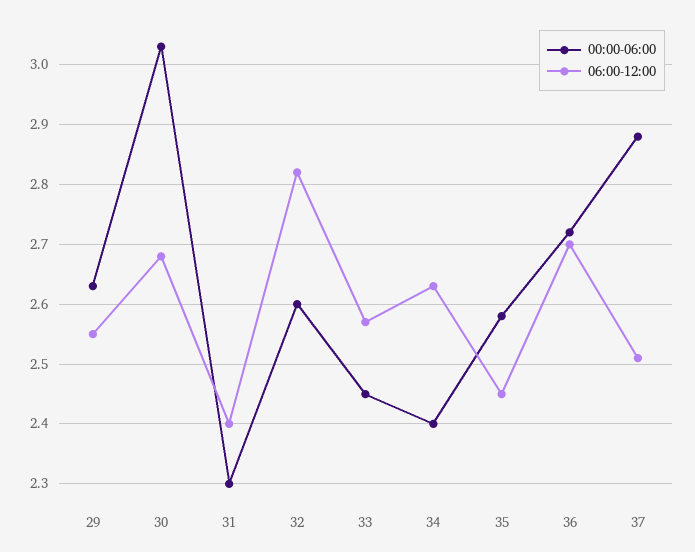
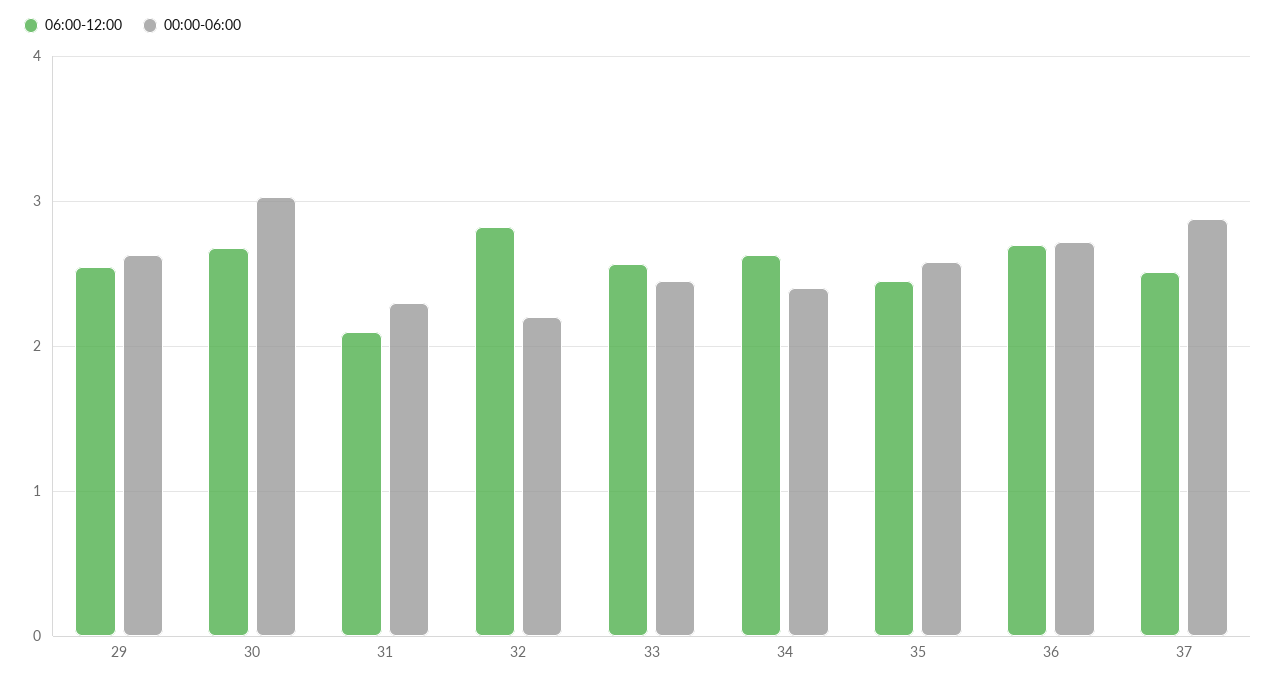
06:00-12:00, 31: 2.4 -> 2.1
00:00-06:00, 32: 2.6 -> 2.2

